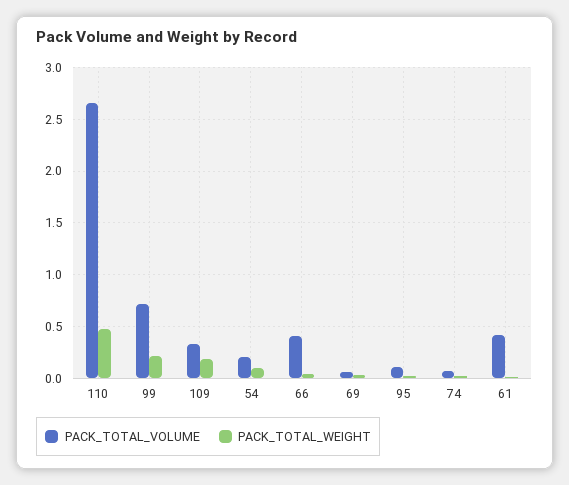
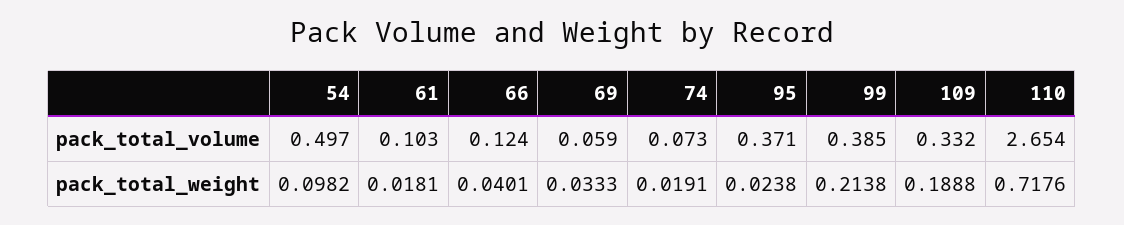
PACK_TOTAL_WEIGHT, 110: 0.5 -> 0.7176
PACK_TOTAL_VOLUME, 99: 0.7 -> 0.385
PACK_TOTAL_VOLUME, 54: 0.2 -> 0.497
PACK_TOTAL_VOLUME, 66: 0.4 -> 0.124
PACK_TOTAL_VOLUME, 95: 0.1 -> 0.371
PACK_TOTAL_VOLUME, 61: 0.4 -> 0.103

